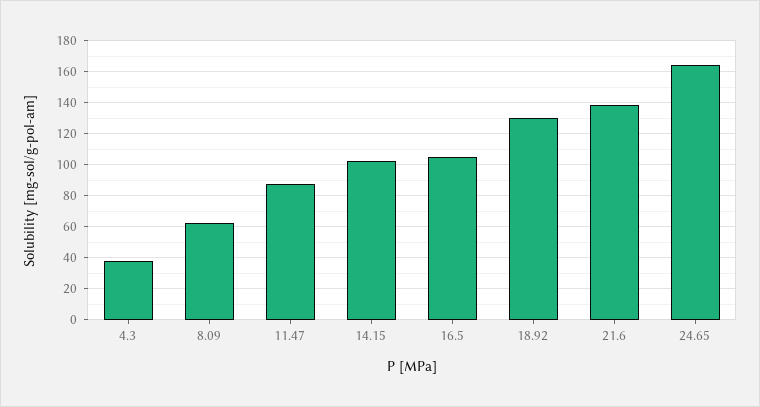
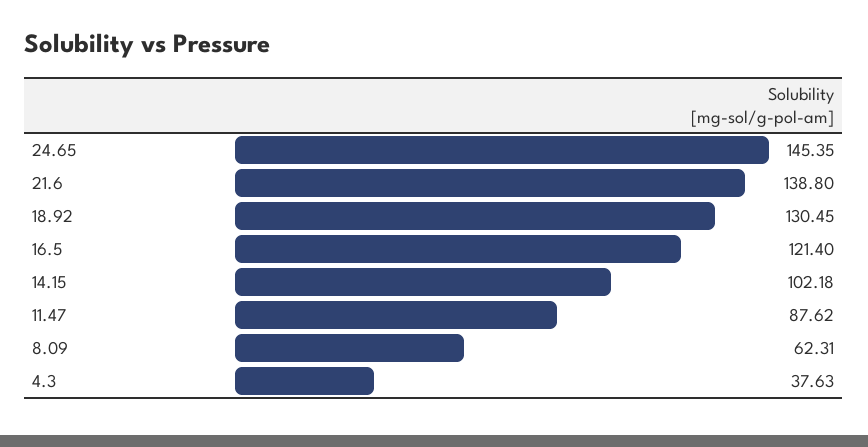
16.5: 105 -> 121.4
24.65: 165 -> 145.35

